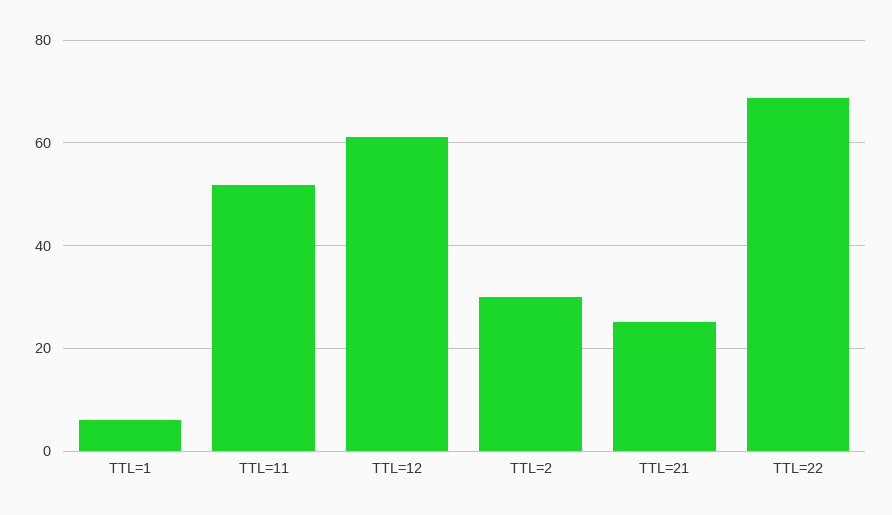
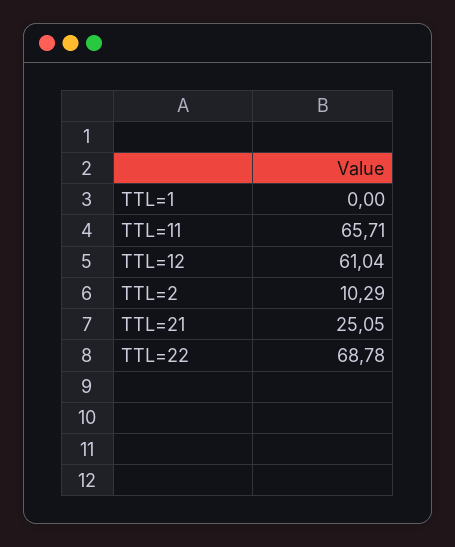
TTL=1: 6 -> 0
TTL=11: 52 -> 65.71
TTL=2: 30 -> 10.29

